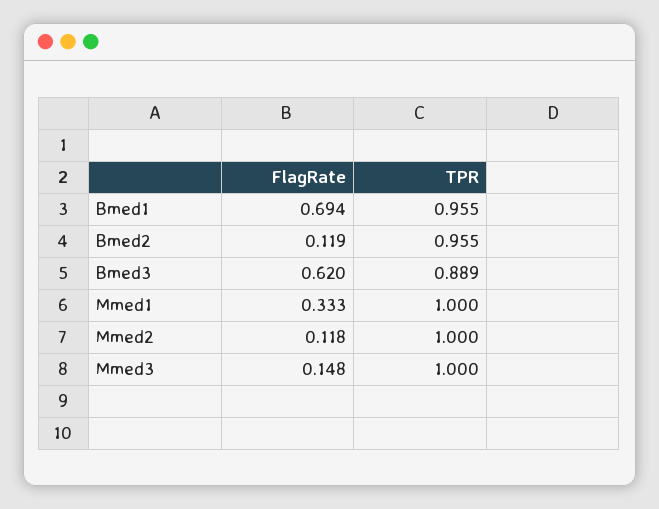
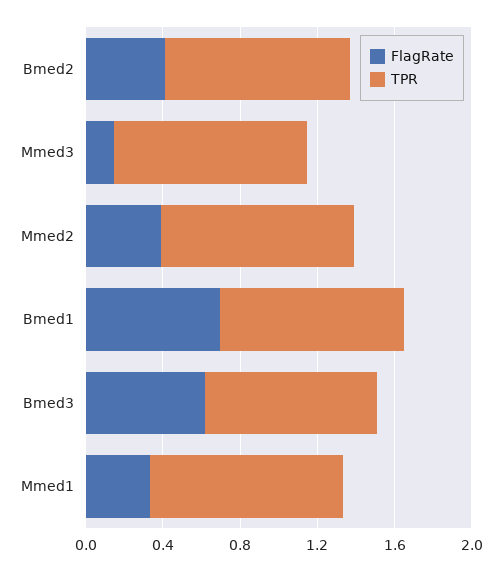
FlagRate, Bmed2: 0.119 -> 0.4
FlagRate, Mmed2: 0.118 -> 0.4

